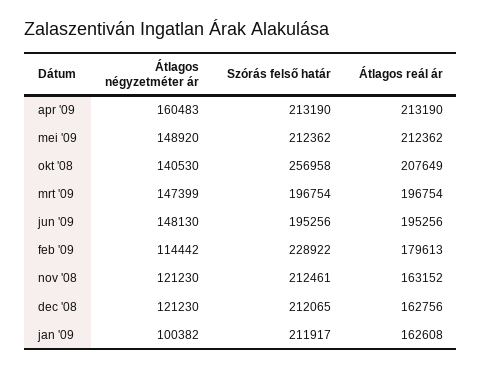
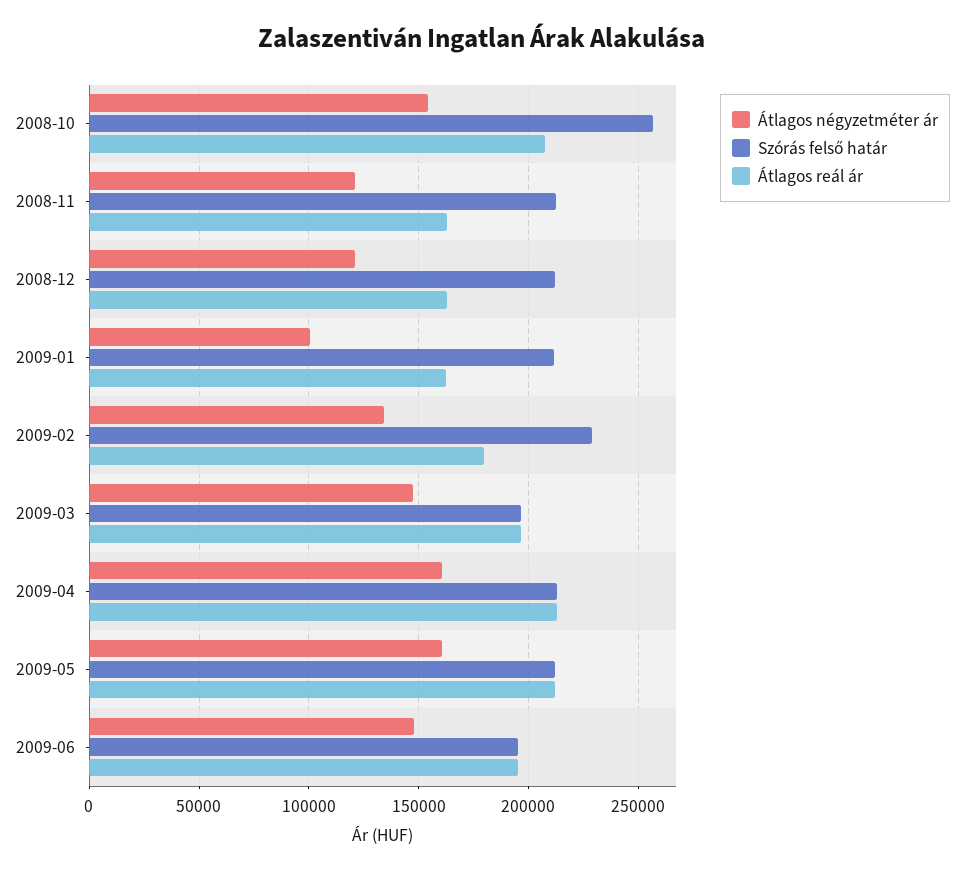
Átlagos négyzetméter ár, mei '09: 148920 -> 160000
Átlagos négyzetméter ár, okt '08: 140530 -> 155000
Átlagos négyzetméter ár, feb '09: 114442 -> 135000

